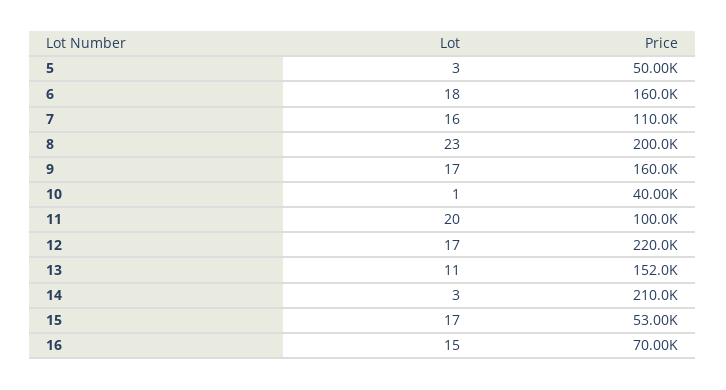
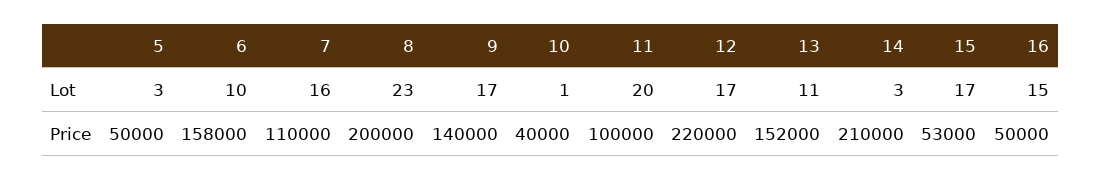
Lot, 6: 18 -> 10
Price, 6: 160000 -> 158000
Price, 9: 160000 -> 140000
Price, 16: 70000 -> 50000

